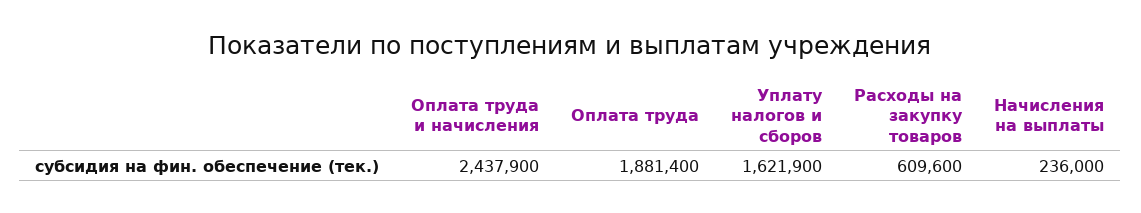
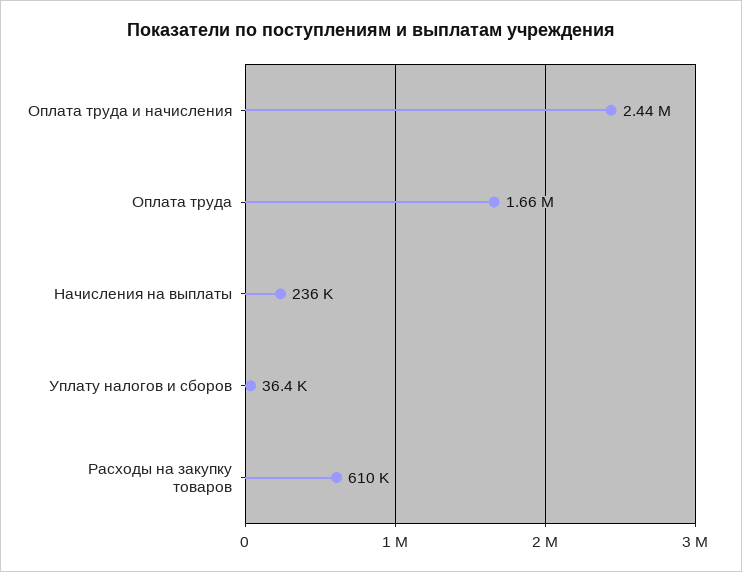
Оплата труда: 1881400 -> 1660000
Уплату налогов и сборов: 1621900 -> 36400

